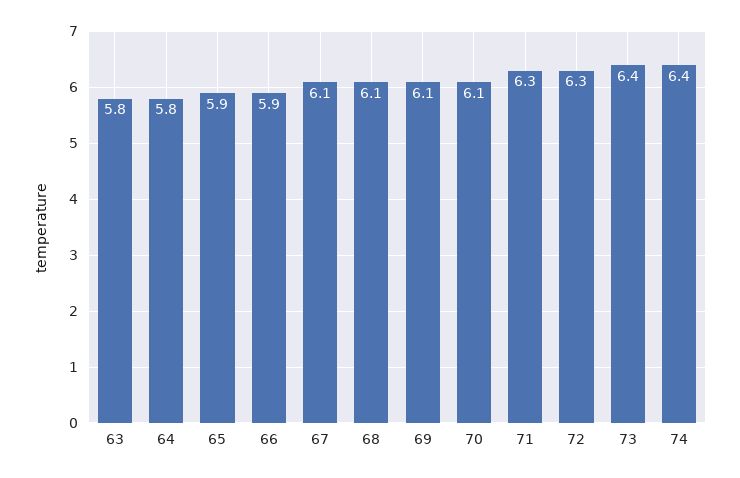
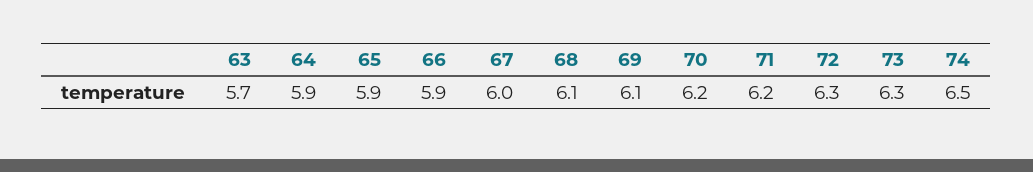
63: 5.8 -> 5.7
64: 5.8 -> 5.9
67: 6.1 -> 6
70: 6.1 -> 6.2
71: 6.3 -> 6.2
73: 6.4 -> 6.3
74: 6.4 -> 6.5

